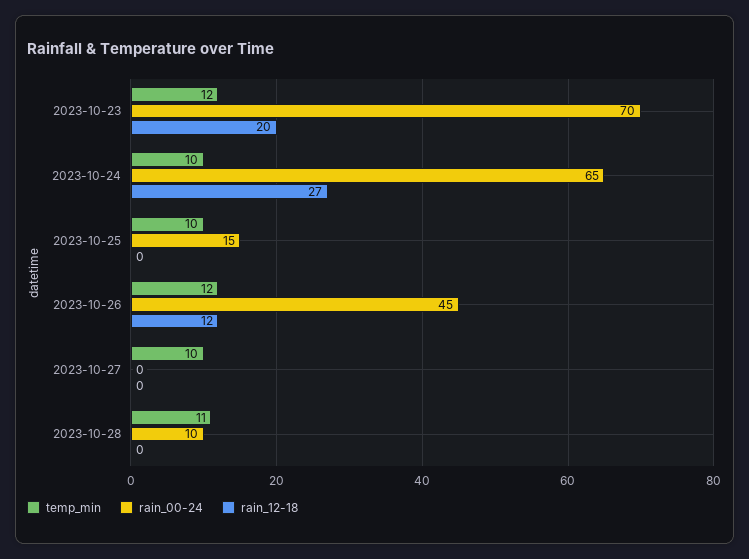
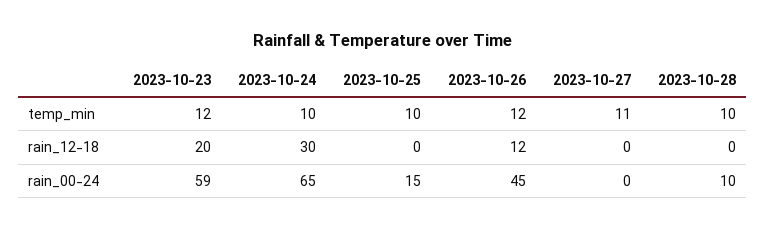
rain_00-24, 2023-10-23: 70 -> 59
rain_12-18, 2023-10-24: 27 -> 30
temp_min, 2023-10-27: 10 -> 11
temp_min, 2023-10-28: 11 -> 10

